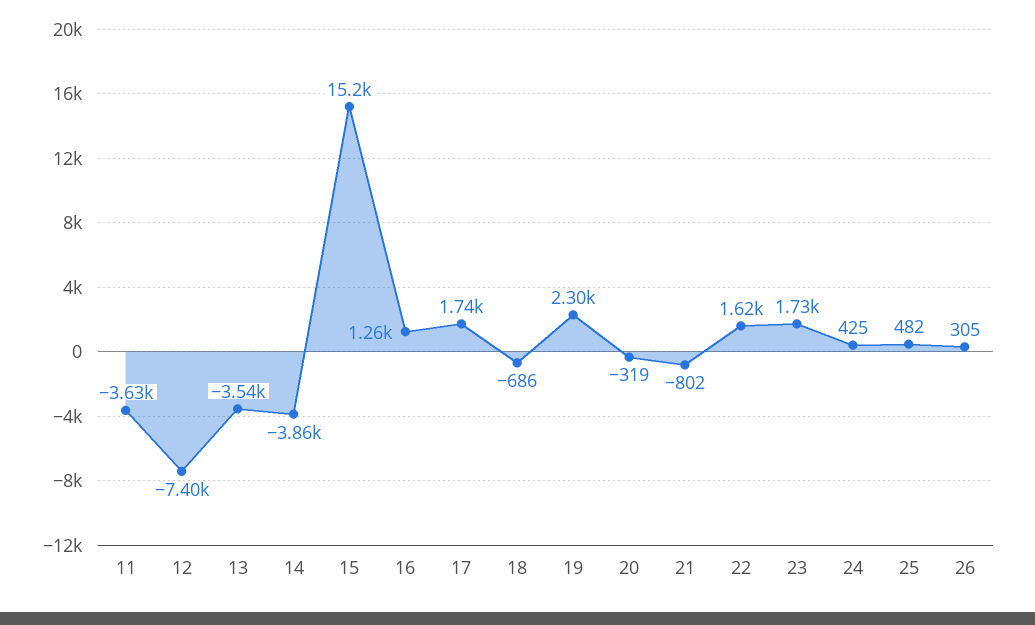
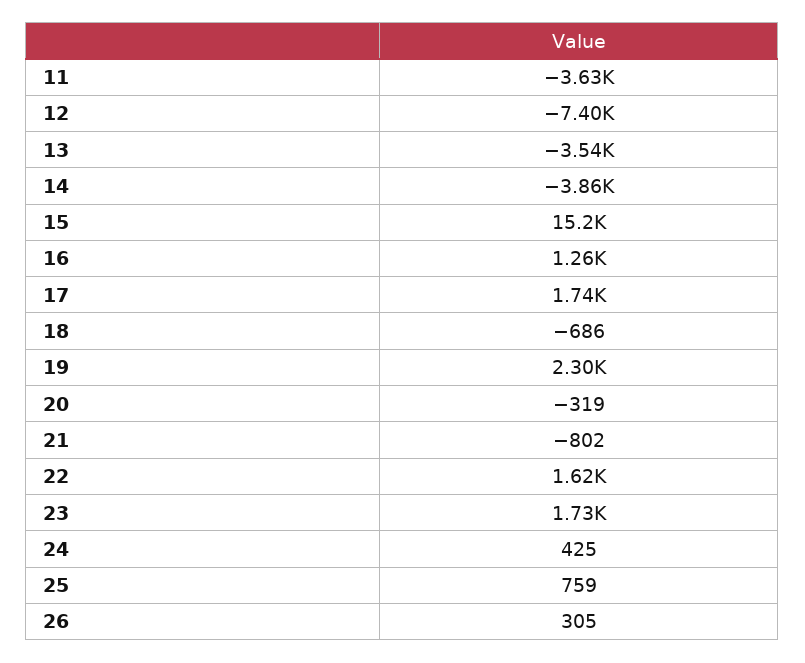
25: 482 -> 759

